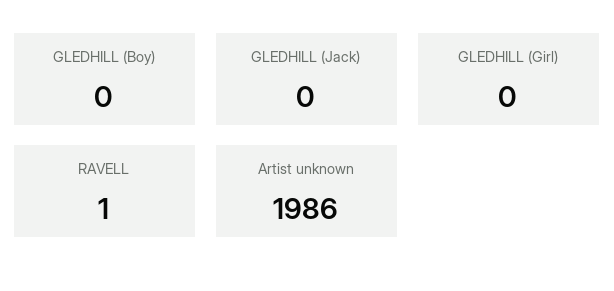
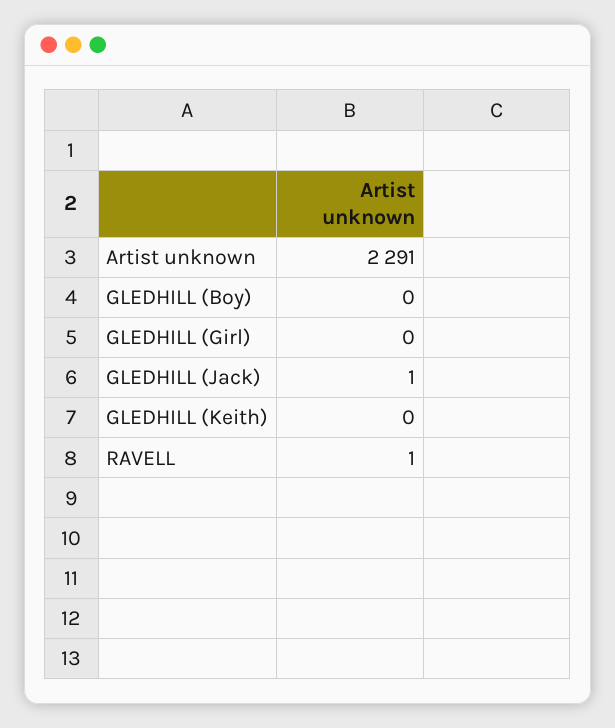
GLEDHILL (Jack): 0 -> 1
Artist unknown: 1986 -> 2291
GLEDHILL (Keith): none -> 0

